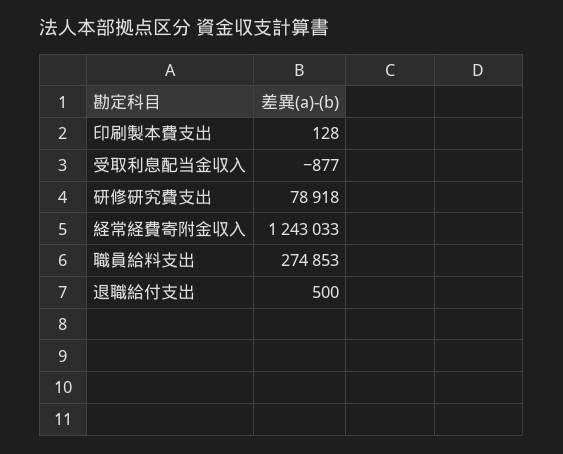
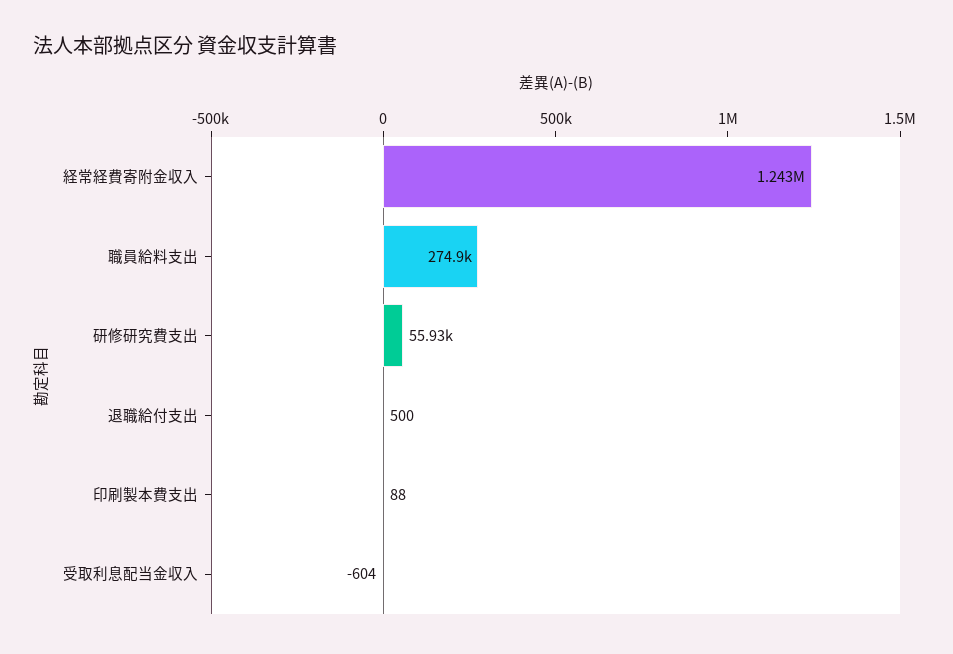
印刷製本費支出: 128 -> 88
受取利息配当金収入: -877 -> -604
研修研究費支出: 78918 -> 55930

